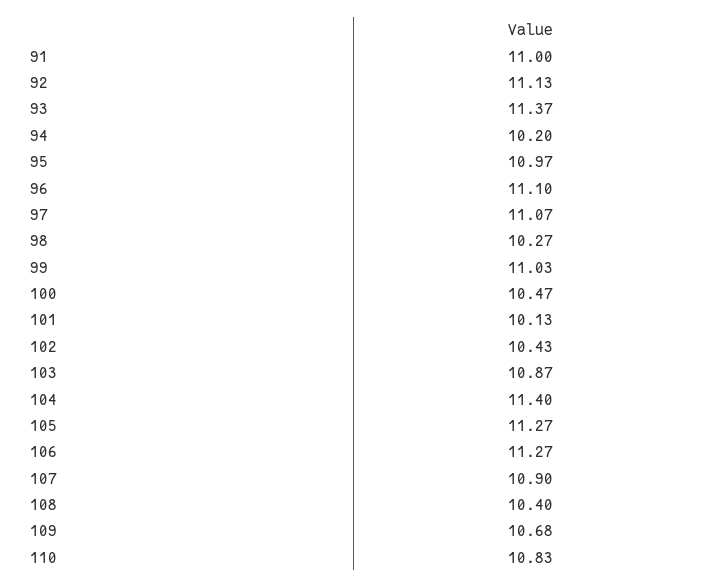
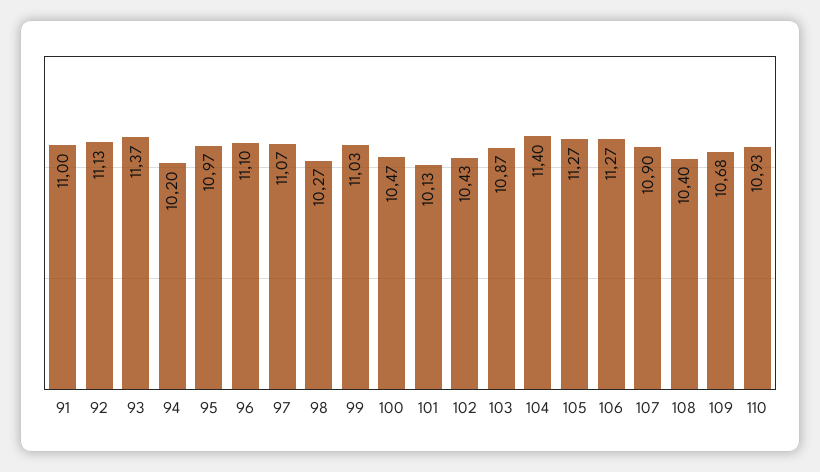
110: 10.83 -> 10.93

